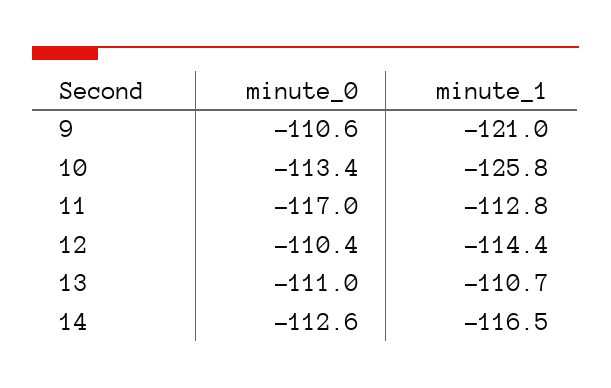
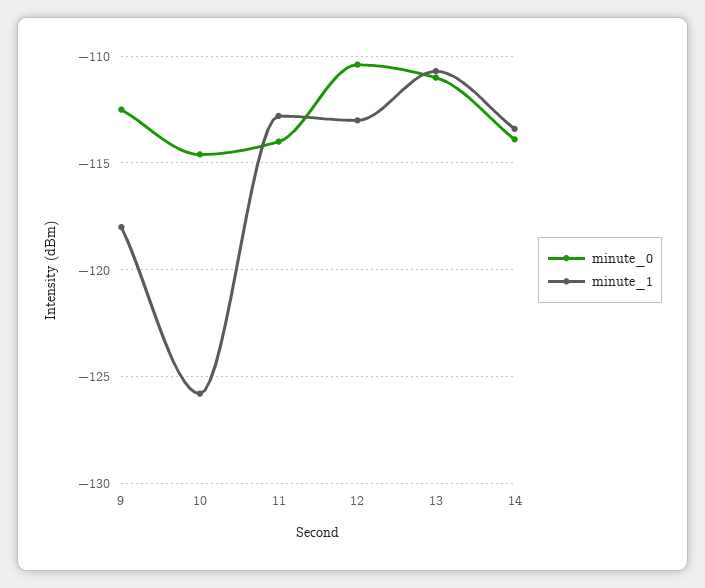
minute_0, 9: -110.6 -> -112.5
minute_1, 9: -121 -> -118
minute_0, 10: -113.4 -> -114.5
minute_0, 11: -117 -> -114
minute_1, 12: -114.4 -> -113
minute_0, 14: -112.6 -> -114
minute_1, 14: -116.5 -> -113.5

